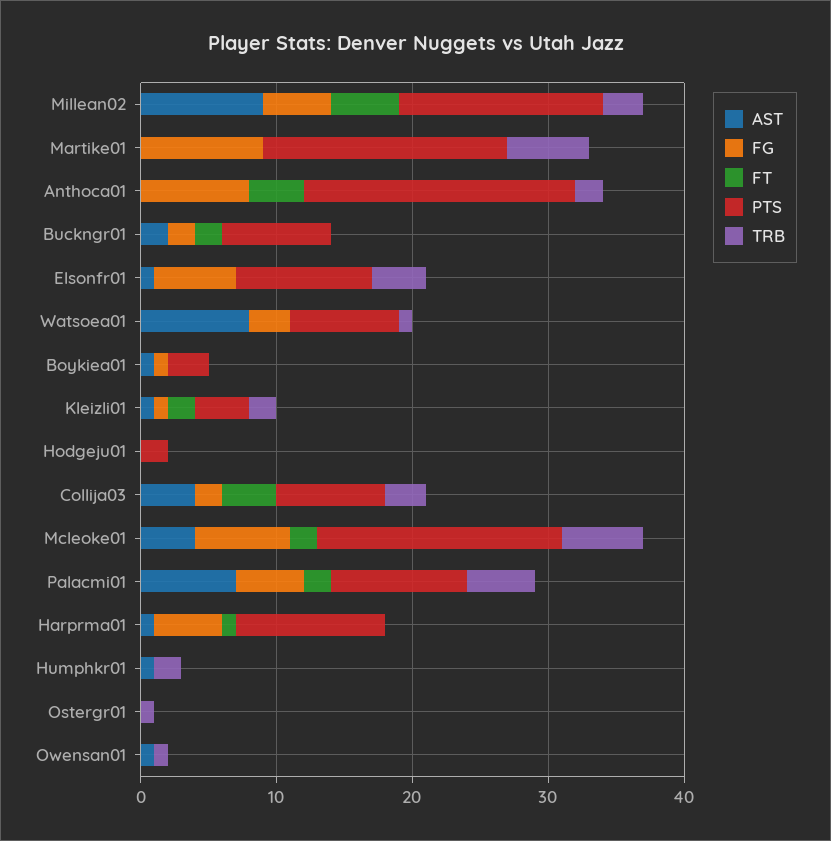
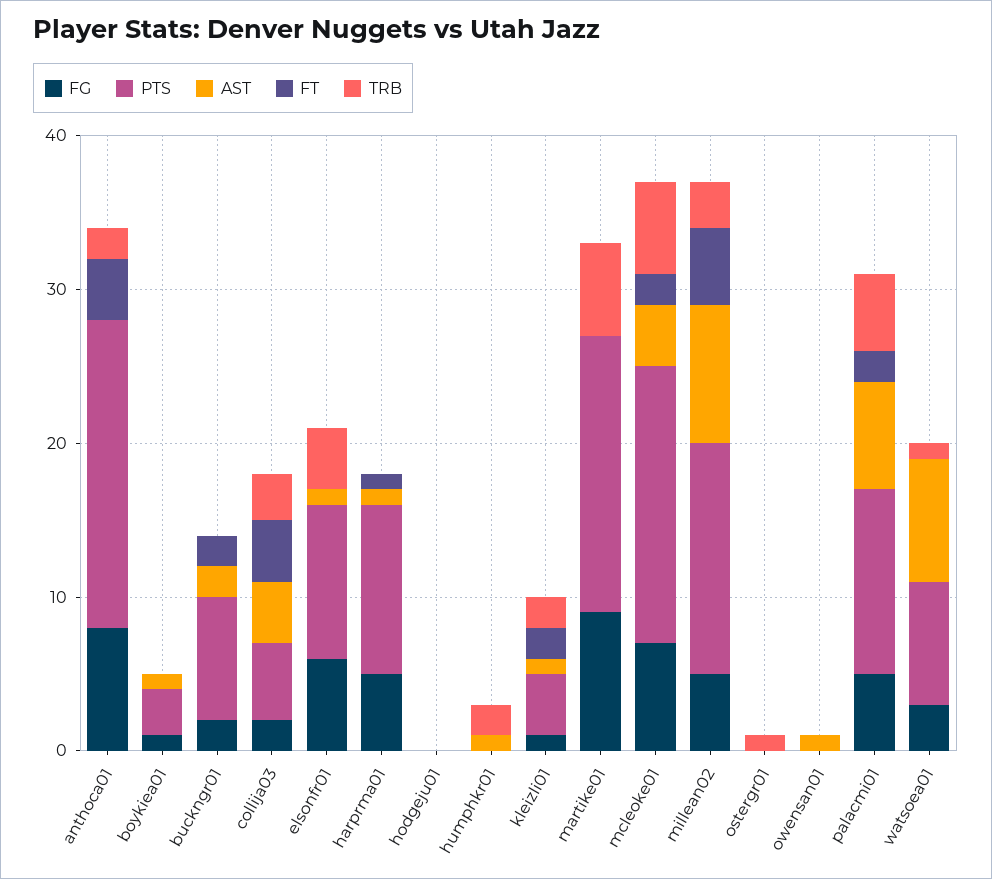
PTS, Hodgeju01: 2 -> 0
PTS, Collija03: 8 -> 5
PTS, Palacmi01: 10 -> 12
TRB, Owensan01: 1 -> 0

